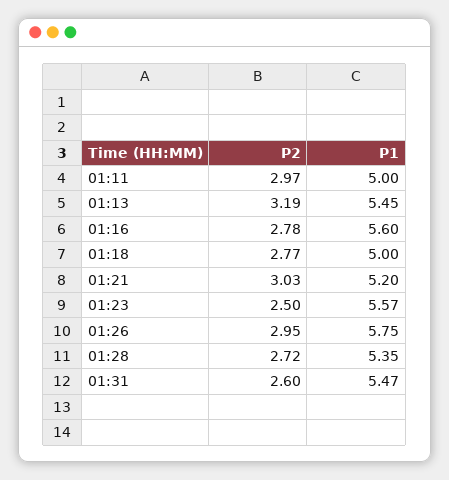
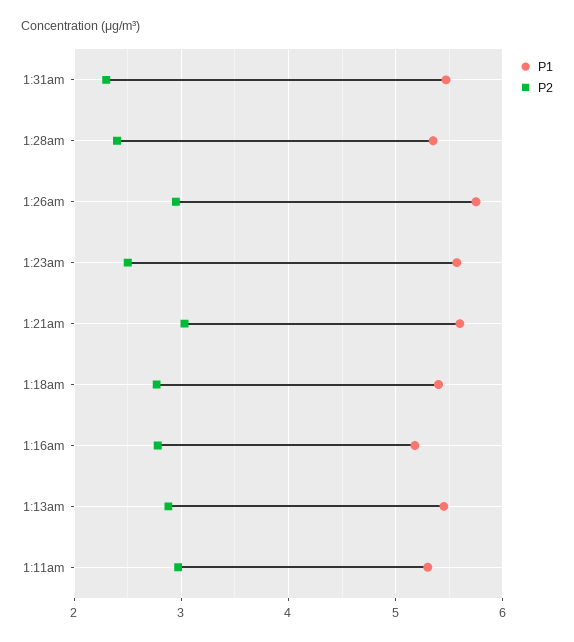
P1, 01:11: 5 -> 5.3
P2, 01:13: 3.19 -> 2.9
P1, 01:16: 5.6 -> 5.2
P1, 01:18: 5 -> 5.4
P1, 01:21: 5.2 -> 5.6
P2, 01:28: 2.72 -> 2.4
P2, 01:31: 2.6 -> 2.3

